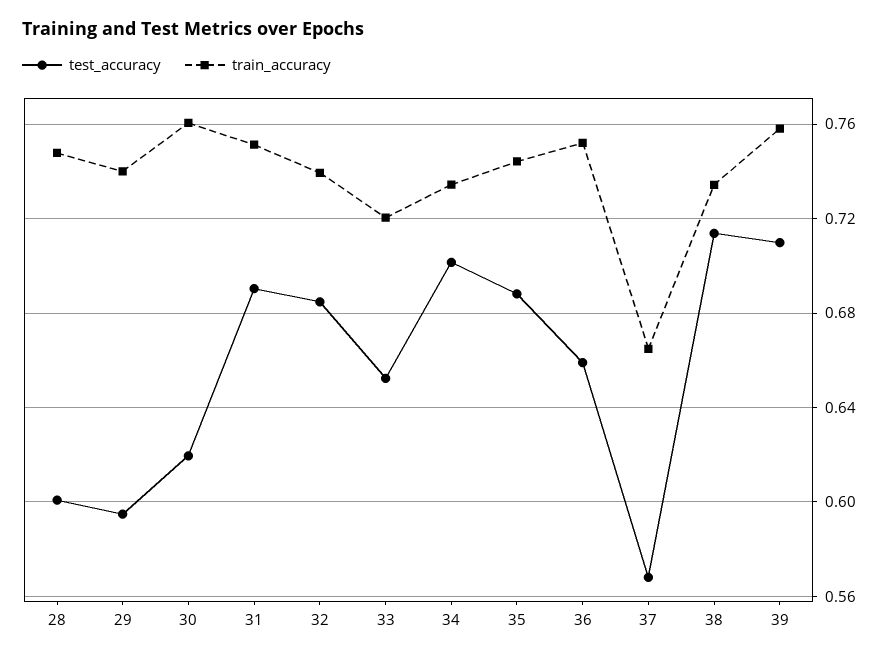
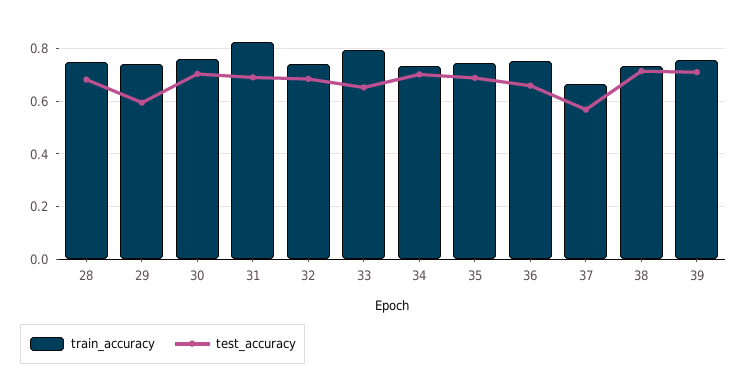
test_accuracy, 28: 0.6 -> 0.675
test_accuracy, 30: 0.62 -> 0.7
train_accuracy, 31: 0.75 -> 0.825
train_accuracy, 33: 0.72 -> 0.8

